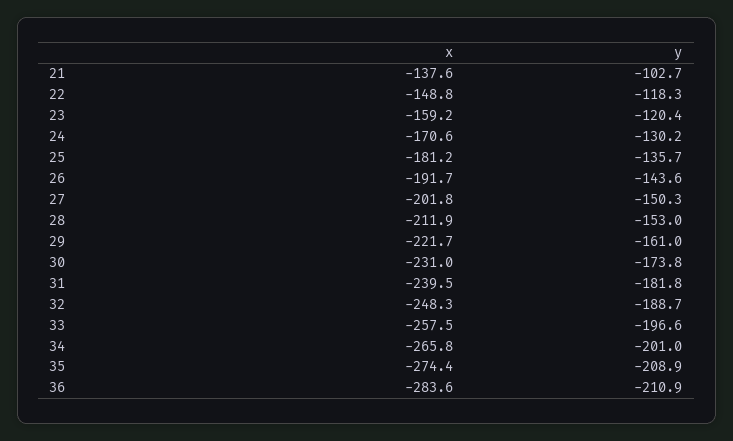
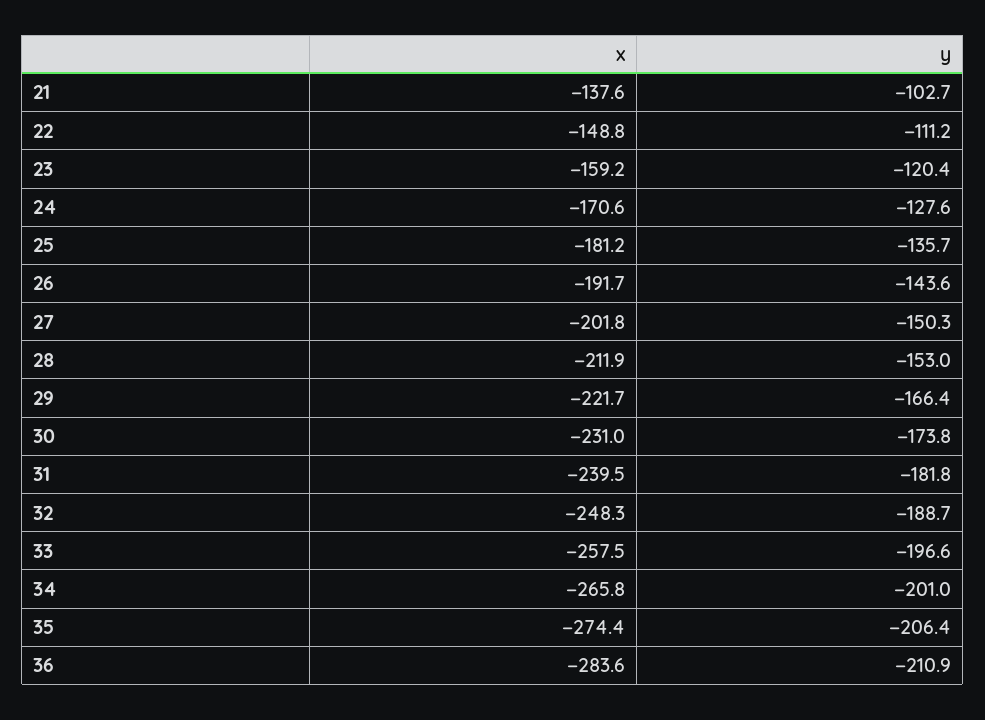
y, 22: -118.3 -> -111.2
y, 24: -130.2 -> -127.6
y, 29: -161 -> -166.4
y, 35: -208.9 -> -206.4

